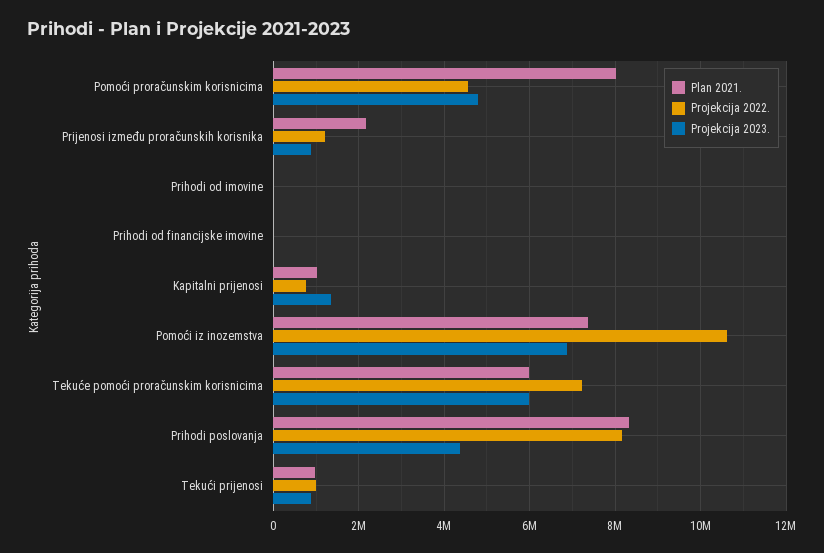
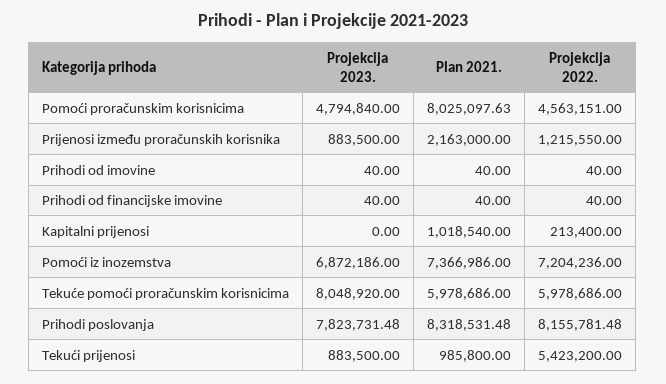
Projekcija 2022., Kapitalni prijenosi: 800000 -> 213400
Projekcija 2023., Kapitalni prijenosi: 1400000 -> 0
Projekcija 2022., Pomoći iz inozemstva: 10600000 -> 7204236
Projekcija 2022., Tekuće pomoći proračunskim korisnicima: 7200000 -> 5978686
Projekcija 2023., Tekuće pomoći proračunskim korisnicima: 6000000 -> 8048920
Projekcija 2023., Prihodi poslovanja: 4400000 -> 7823731.48
Projekcija 2022., Tekući prijenosi: 1000000 -> 5423200

